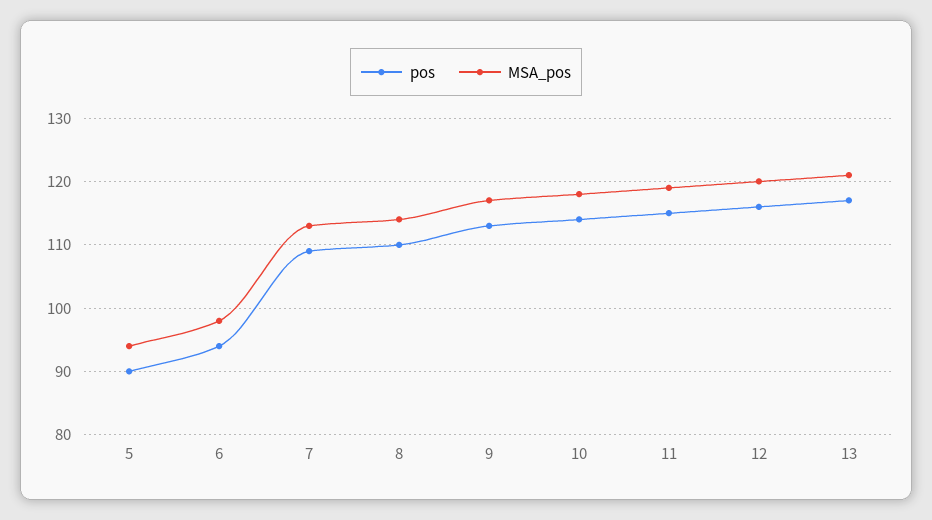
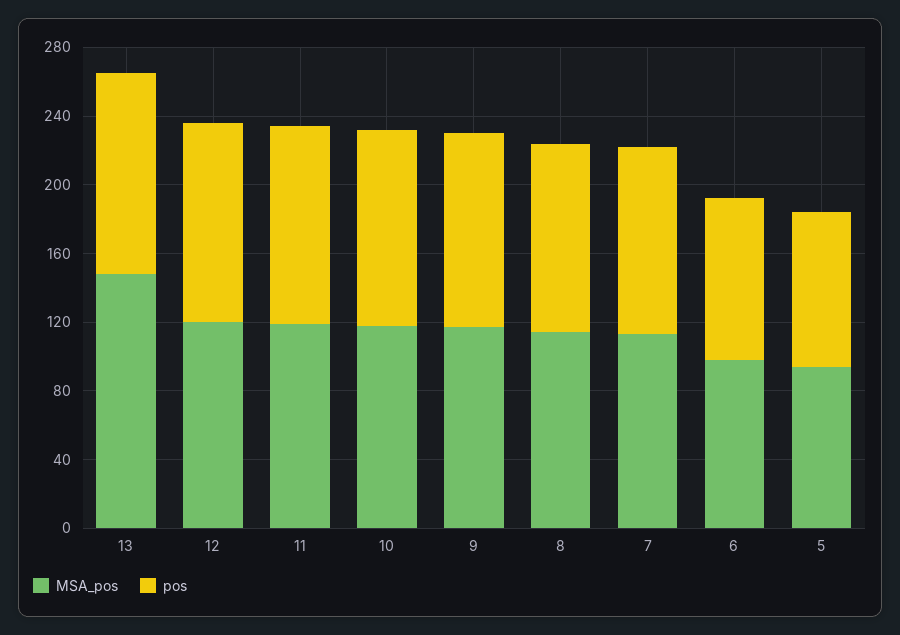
MSA_pos, 13: 121 -> 150

